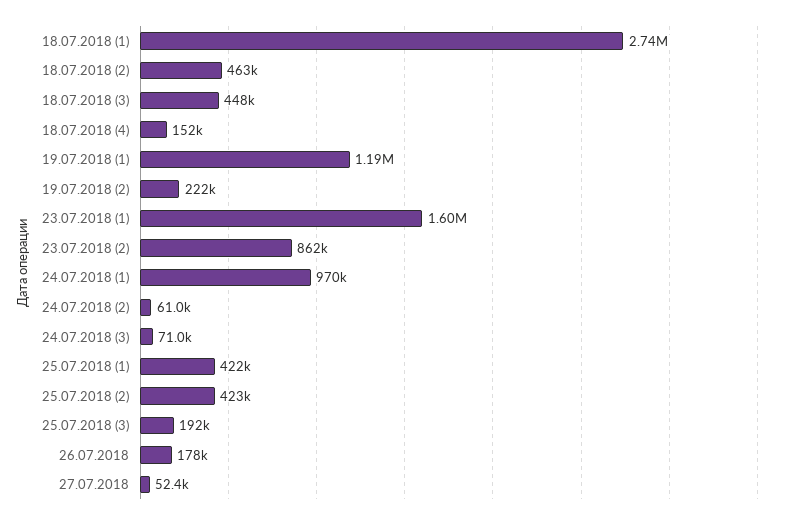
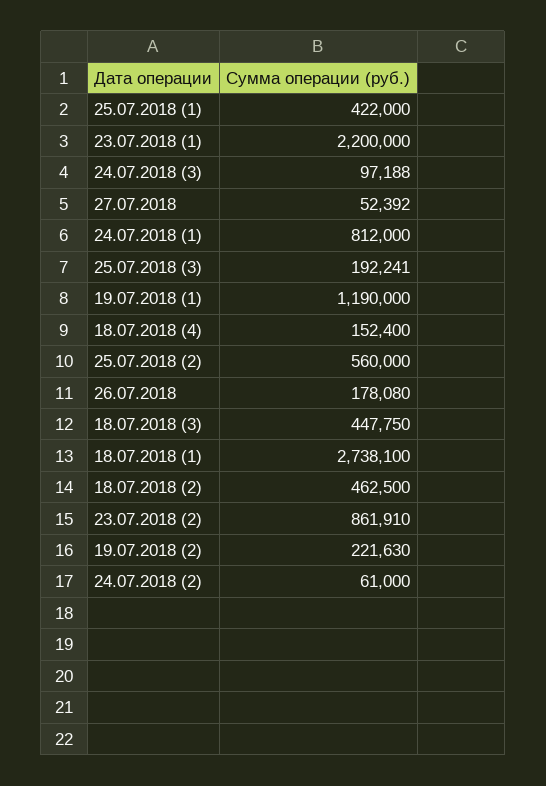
23.07.2018 (1): 1600000 -> 2200000
24.07.2018 (1): 970000 -> 812000
24.07.2018 (3): 71000 -> 97188
25.07.2018 (2): 423000 -> 560000

